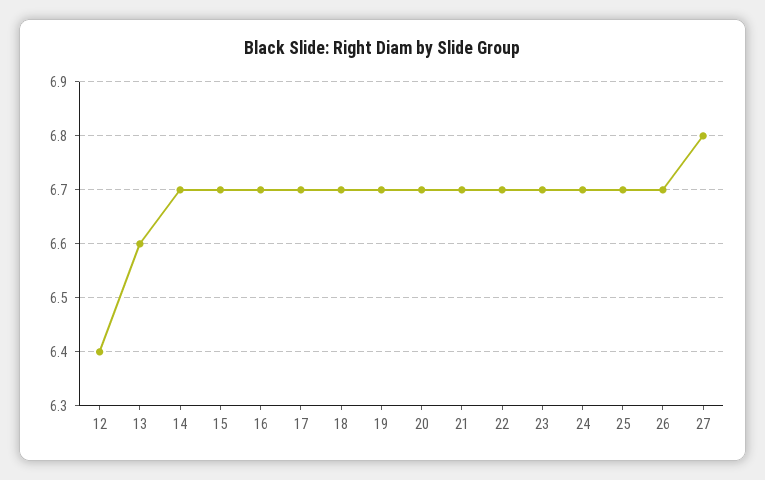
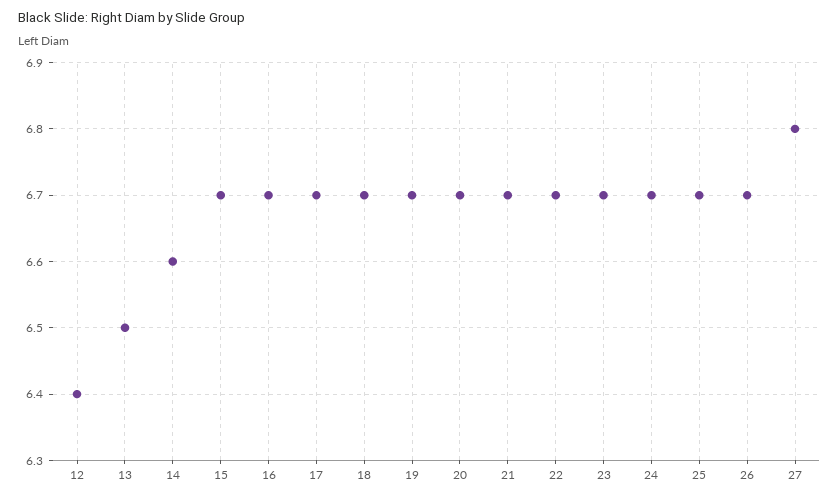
13: 6.6 -> 6.5
14: 6.7 -> 6.6

